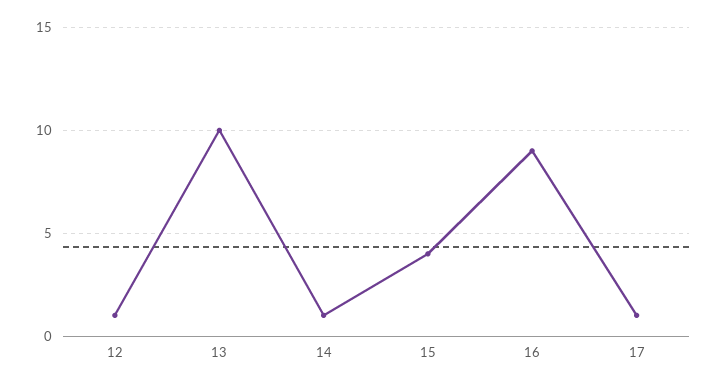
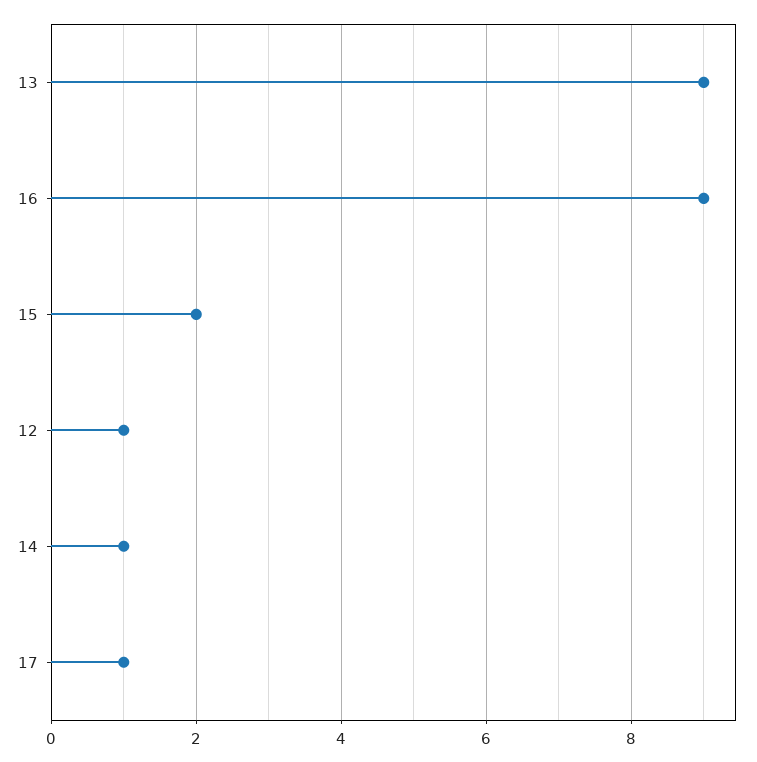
13: 10 -> 9
15: 4 -> 2

